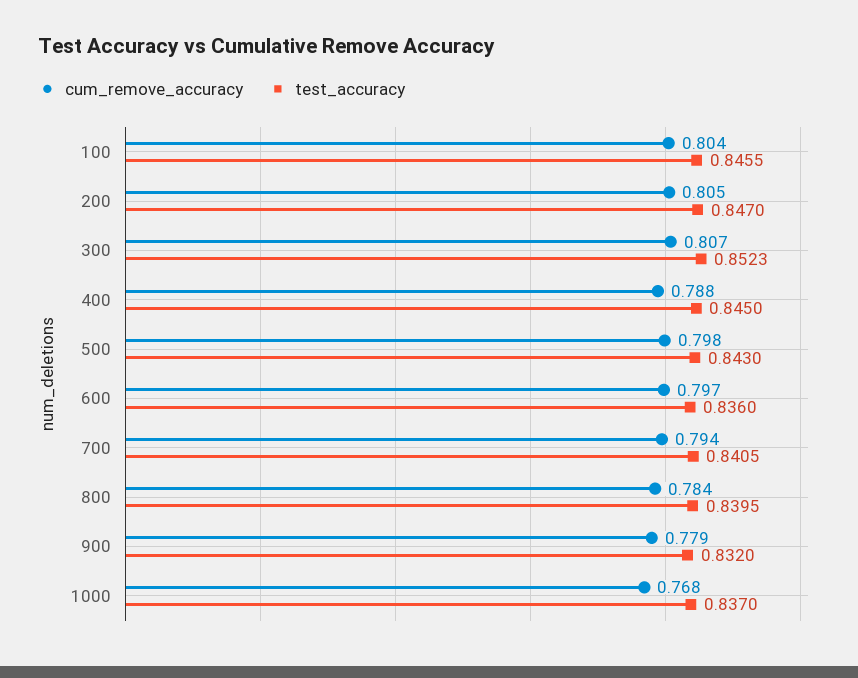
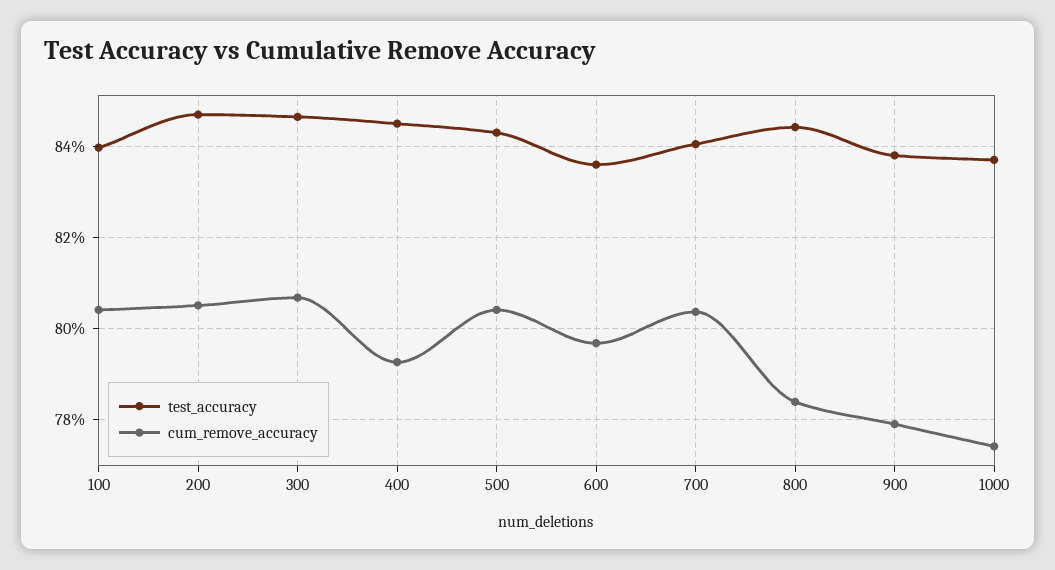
test_accuracy, 100: 0.8455 -> 0.84
test_accuracy, 300: 0.8523 -> 0.846
cum_remove_accuracy, 400: 0.788 -> 0.792
cum_remove_accuracy, 500: 0.798 -> 0.804
cum_remove_accuracy, 700: 0.794 -> 0.804
test_accuracy, 800: 0.8395 -> 0.844
test_accuracy, 900: 0.832 -> 0.838
cum_remove_accuracy, 1000: 0.768 -> 0.774

